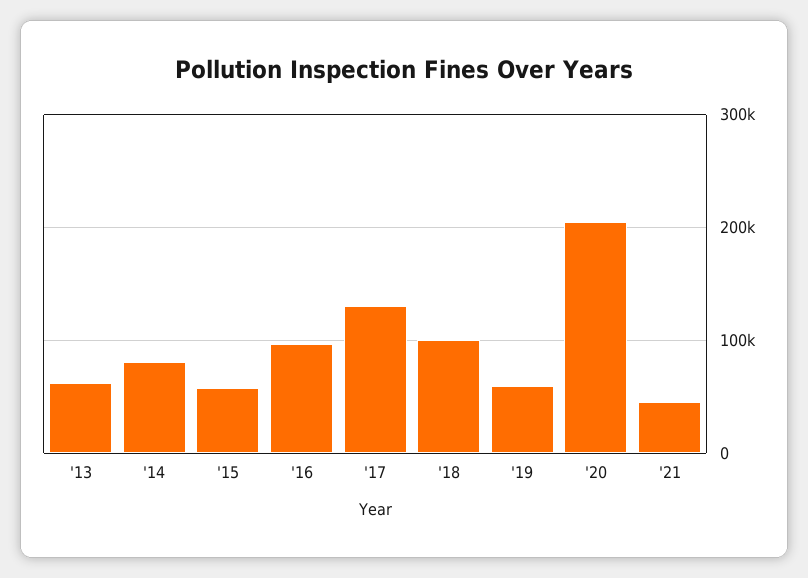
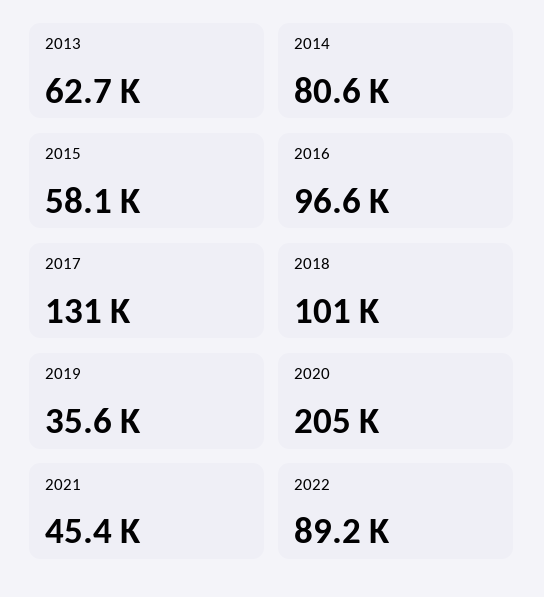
'19: 60000 -> 35600
2022: none -> 89200

